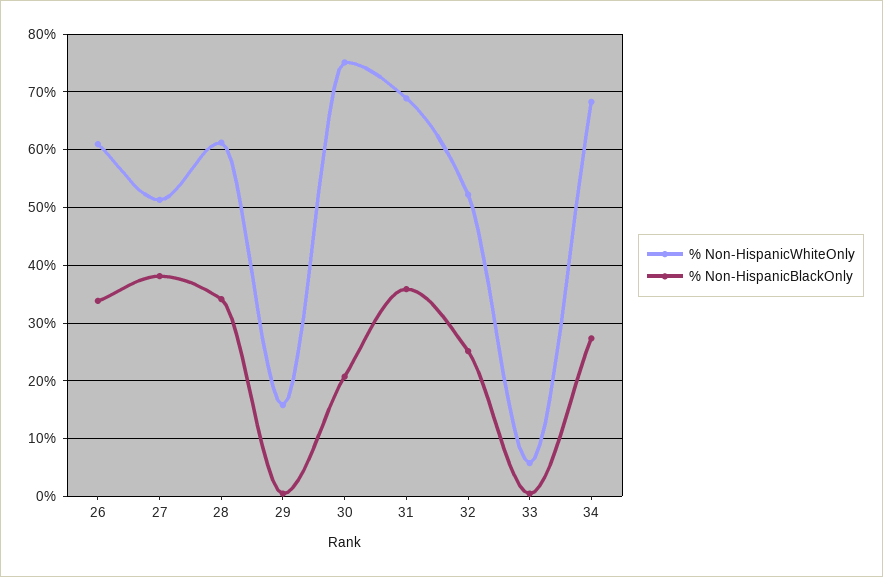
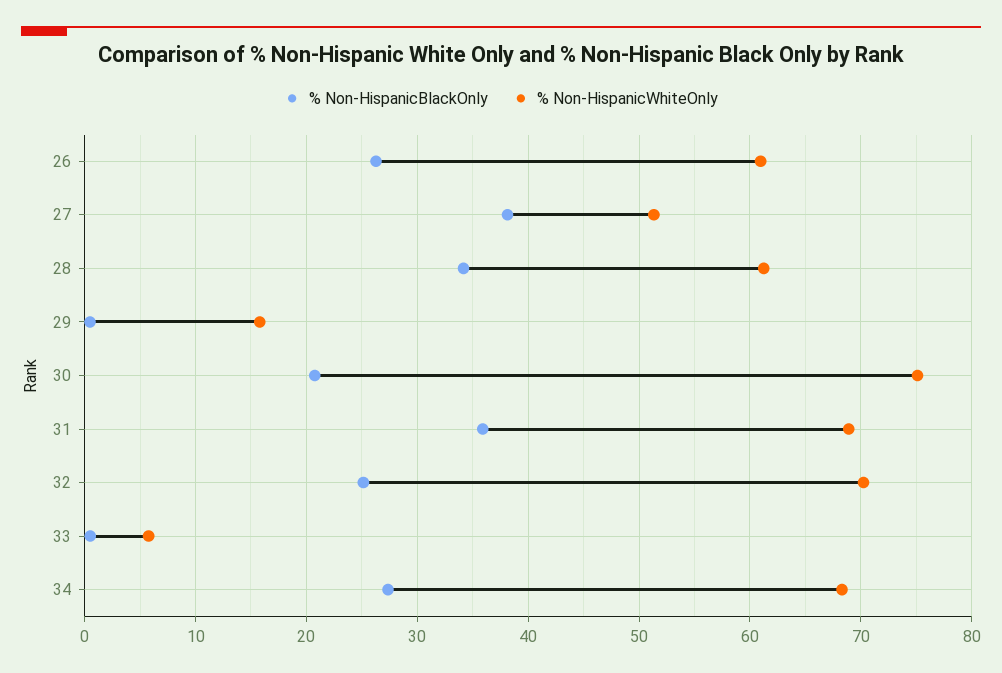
% Non-HispanicBlackOnly, 26: 34 -> 26
% Non-HispanicWhiteOnly, 32: 52 -> 70

